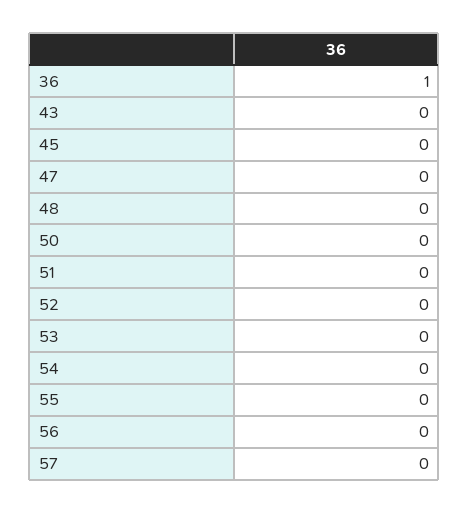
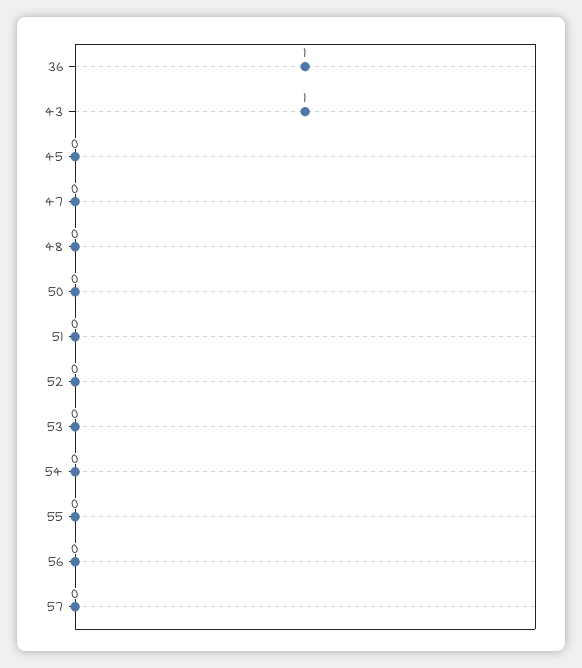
43: 0 -> 1

